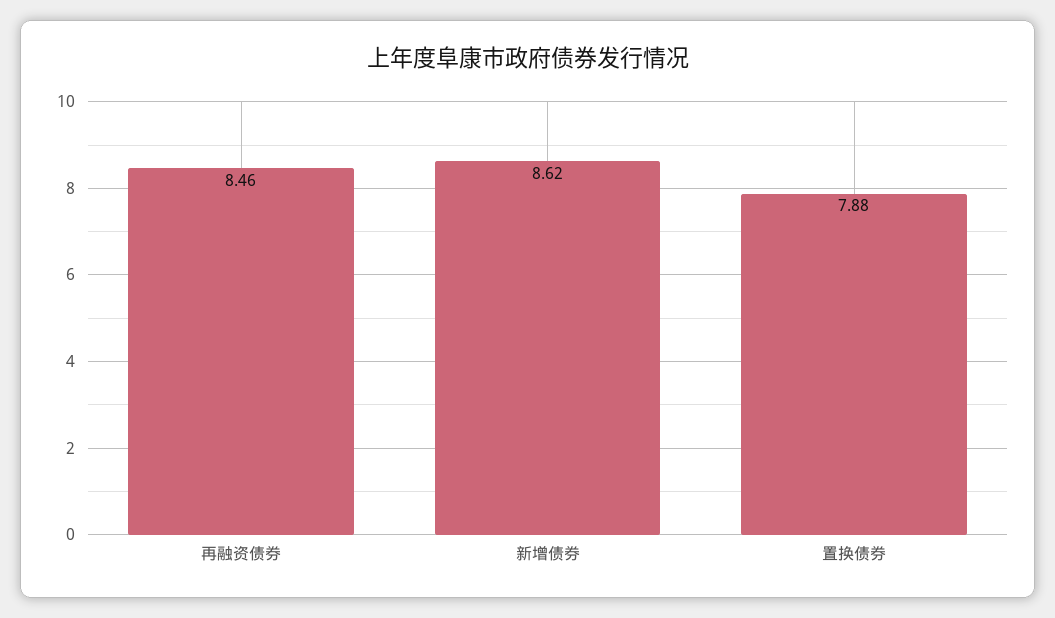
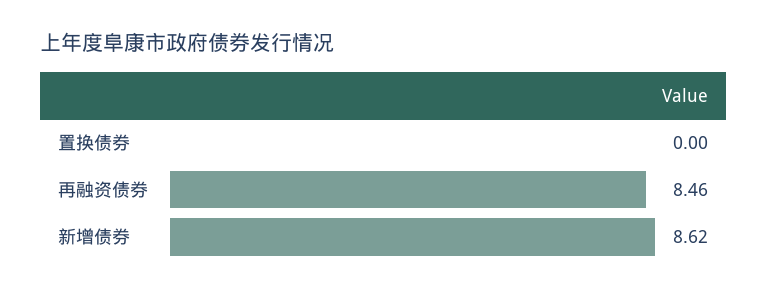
置换债券: 7.88 -> 0

